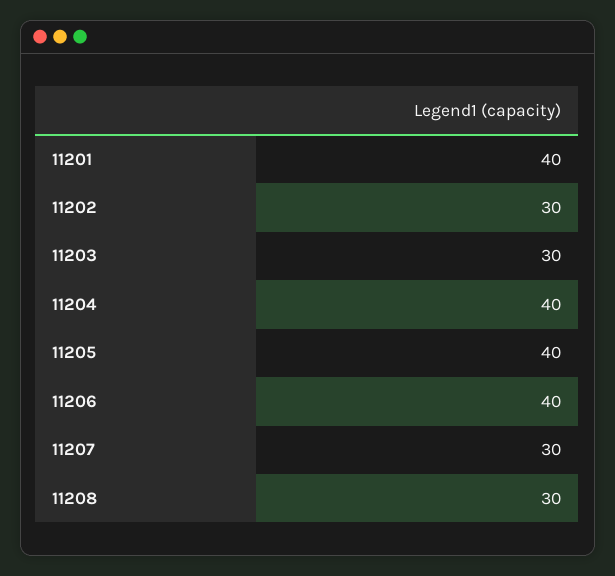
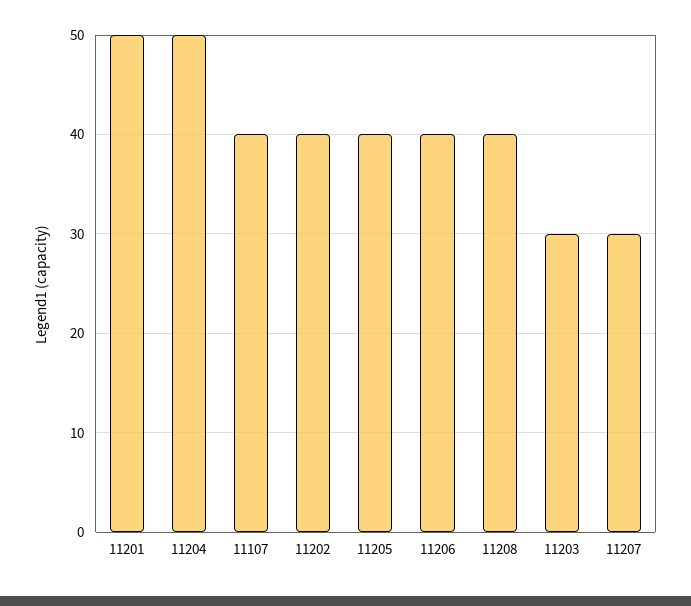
11201: 40 -> 50
11202: 30 -> 40
11204: 40 -> 50
11208: 30 -> 40
11107: none -> 40

